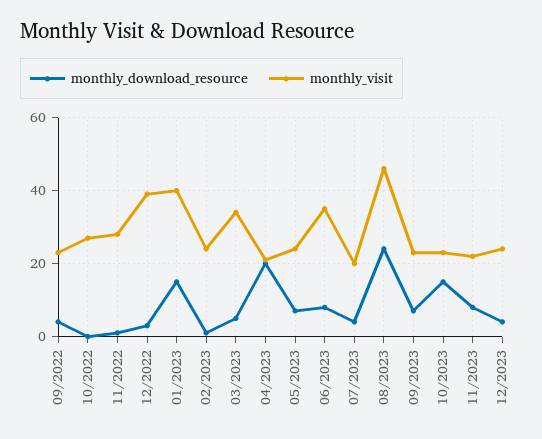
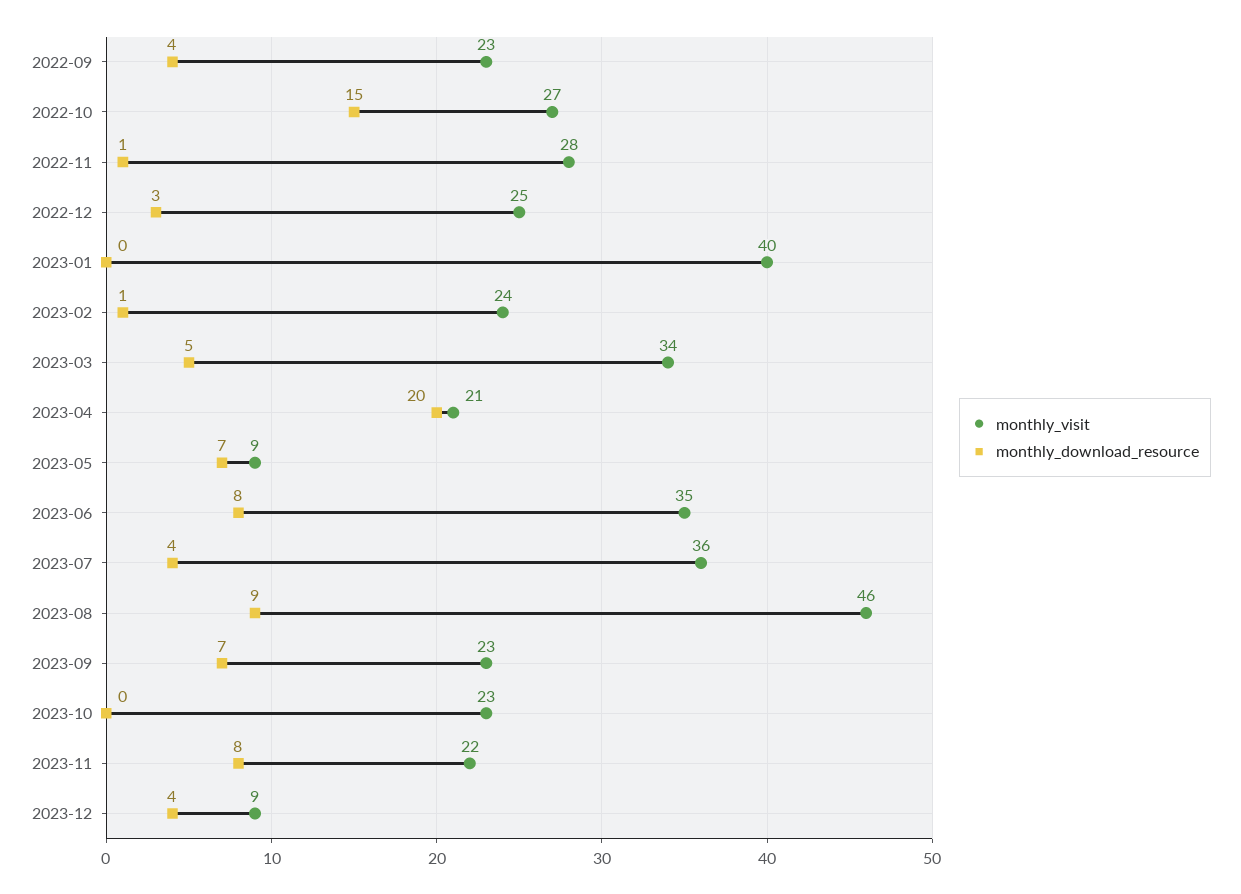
monthly_download_resource, 10/2022: 0 -> 15
monthly_visit, 12/2022: 40 -> 25
monthly_download_resource, 01/2023: 15 -> 0
monthly_visit, 05/2023: 25 -> 9
monthly_visit, 07/2023: 20 -> 36
monthly_download_resource, 08/2023: 25 -> 9
monthly_download_resource, 10/2023: 15 -> 0
monthly_visit, 12/2023: 25 -> 9

